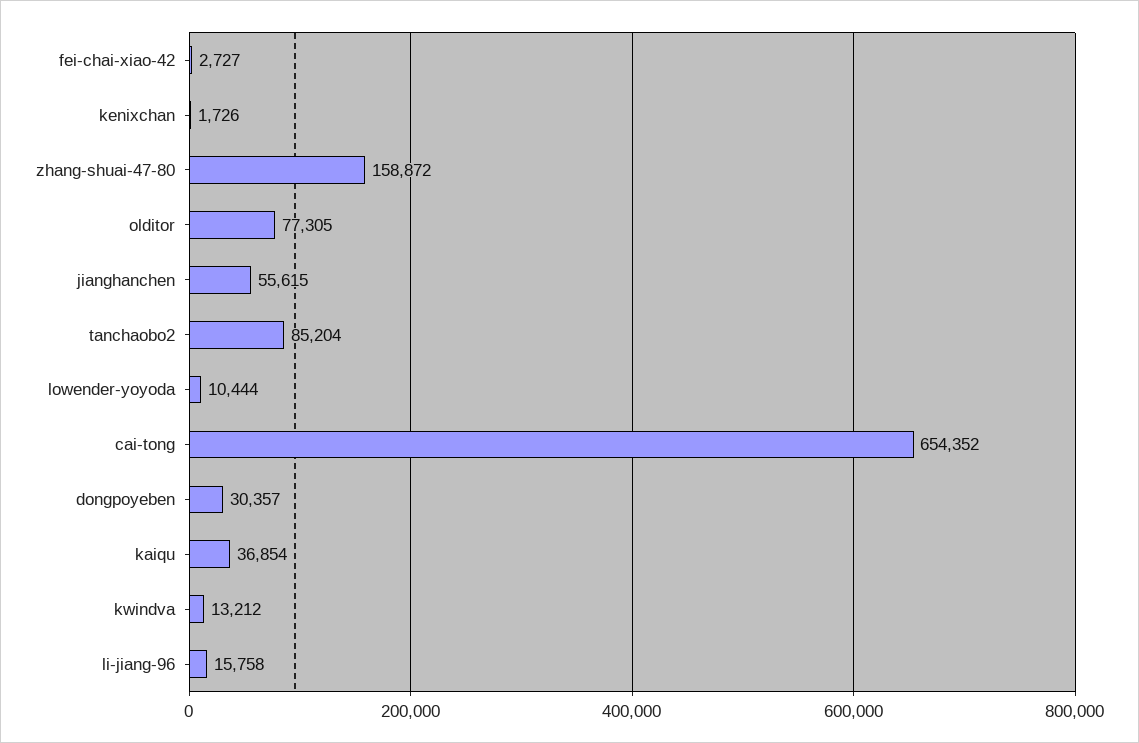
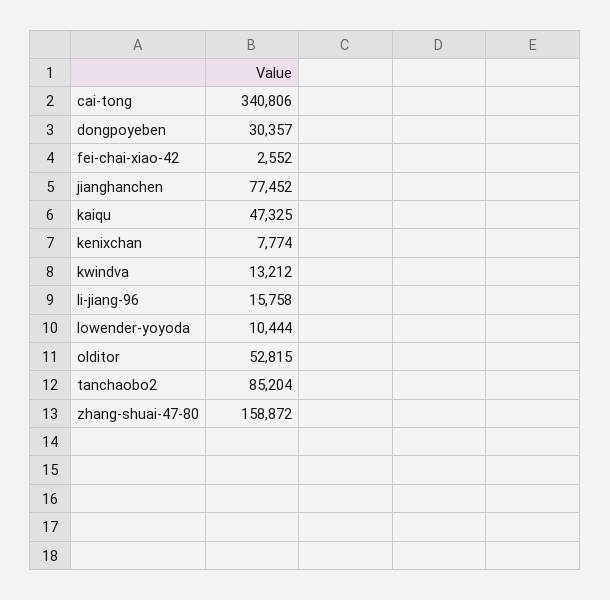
fei-chai-xiao-42: 2727 -> 2552
kenixchan: 1726 -> 7774
olditor: 77305 -> 52815
jianghanchen: 55615 -> 77452
cai-tong: 654352 -> 340806
kaiqu: 36854 -> 47325

